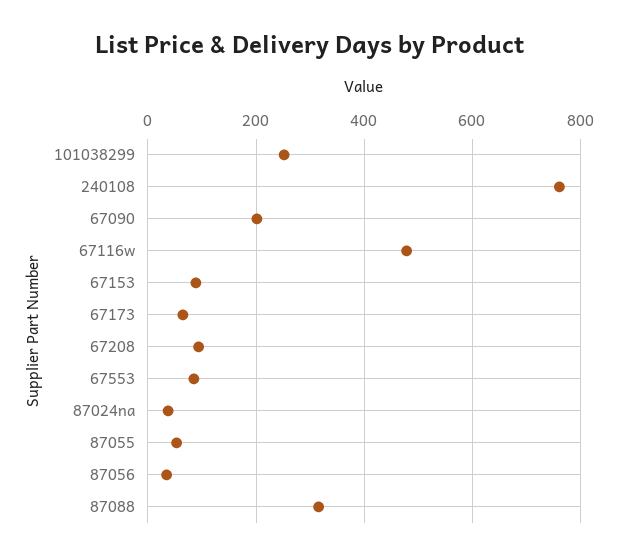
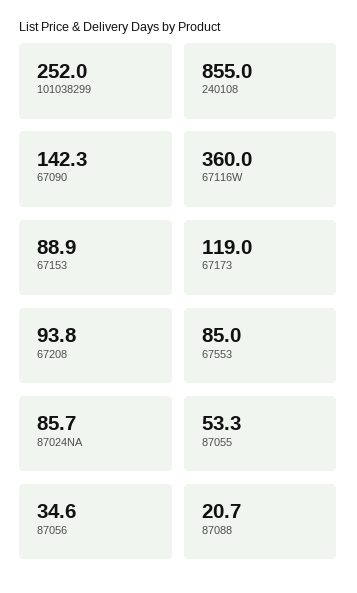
240108: 760 -> 855
67090: 200 -> 142.3
67116w: 480 -> 360
67173: 60 -> 119
87024na: 40 -> 85.7
87088: 320 -> 20.7

